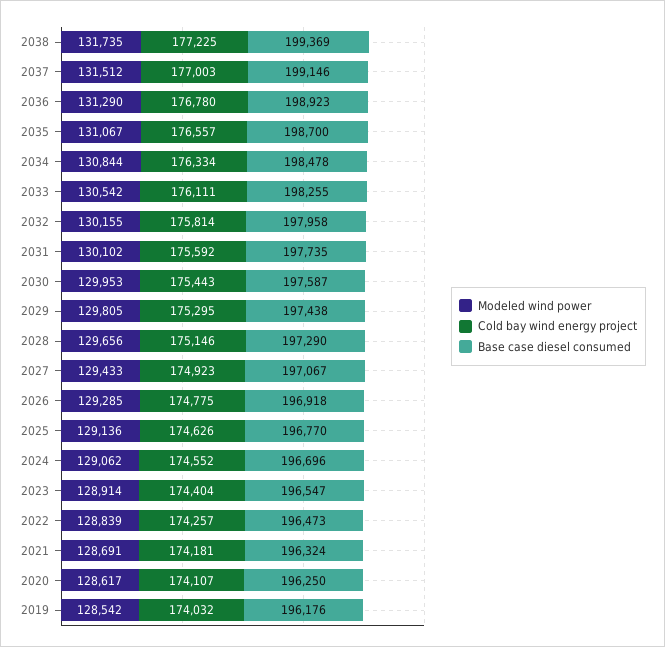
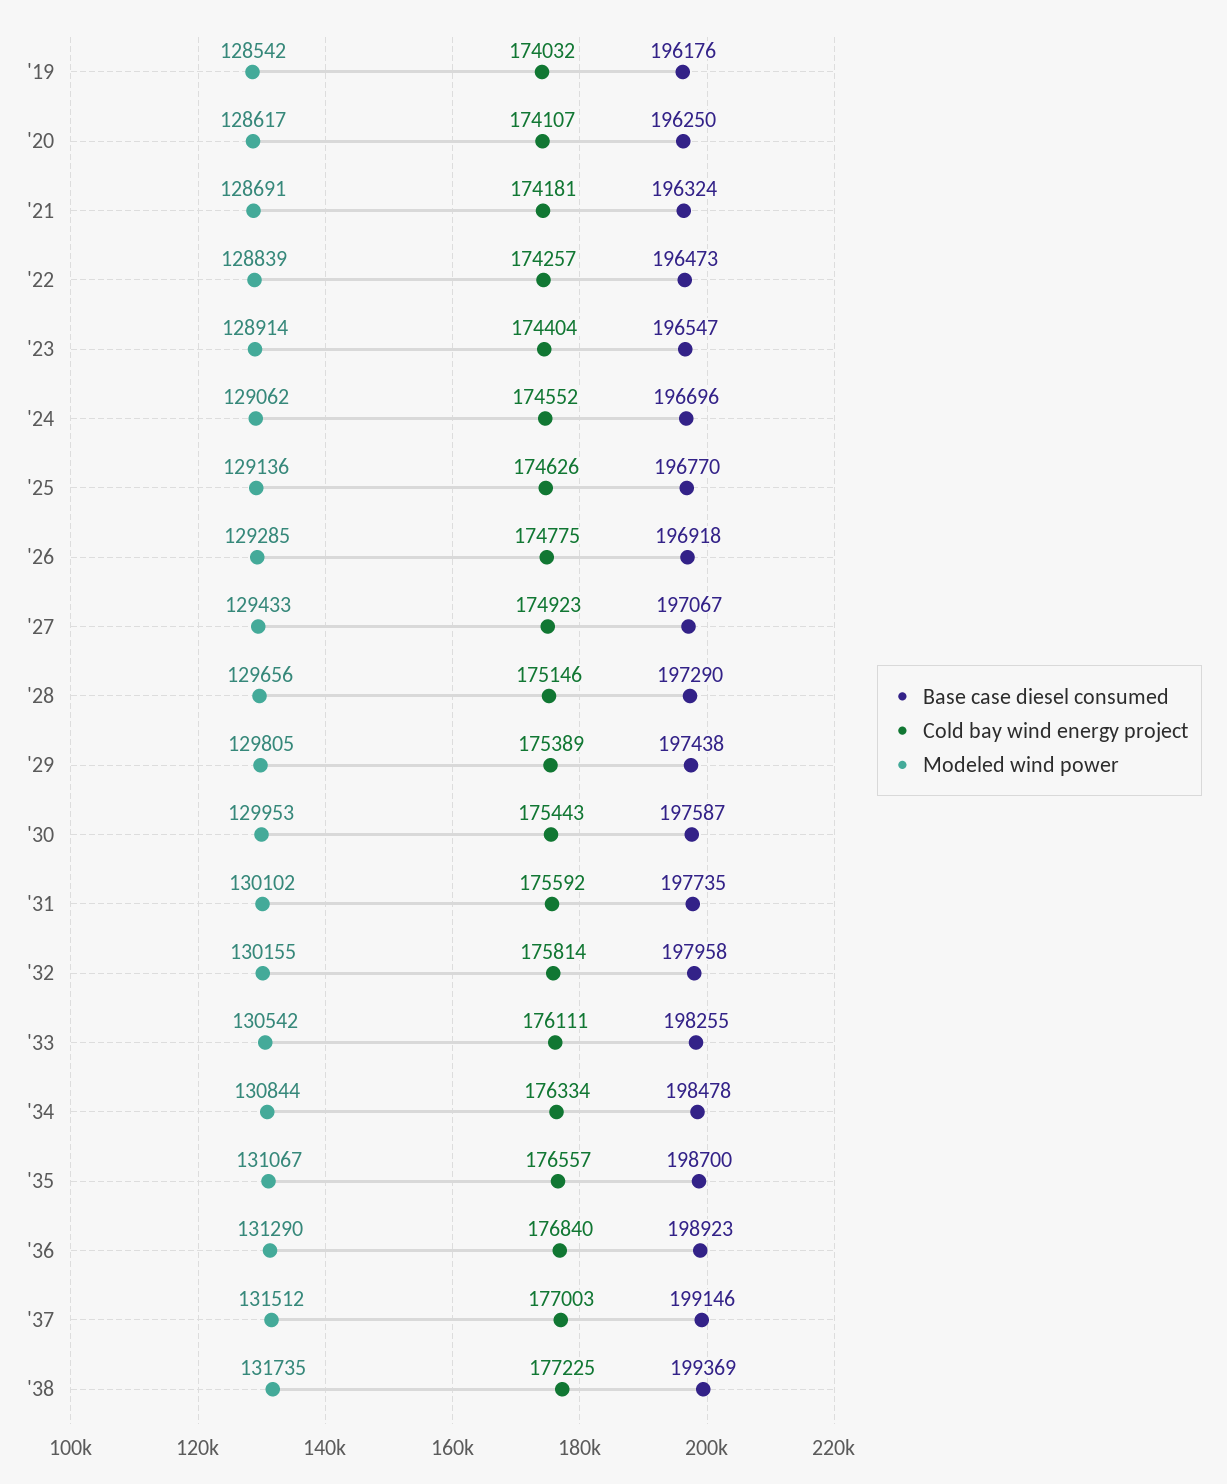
Cold bay wind energy project, 2036: 176780 -> 176840
Cold bay wind energy project, 2029: 175295 -> 175389

